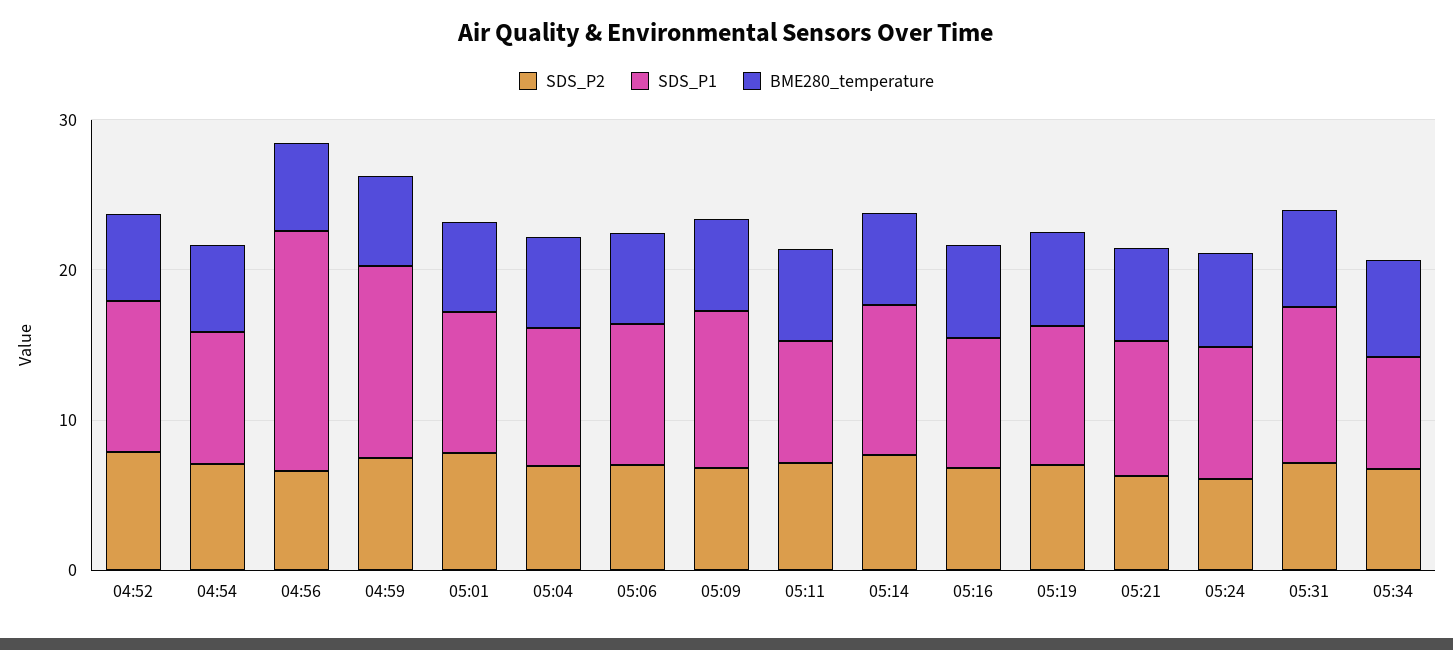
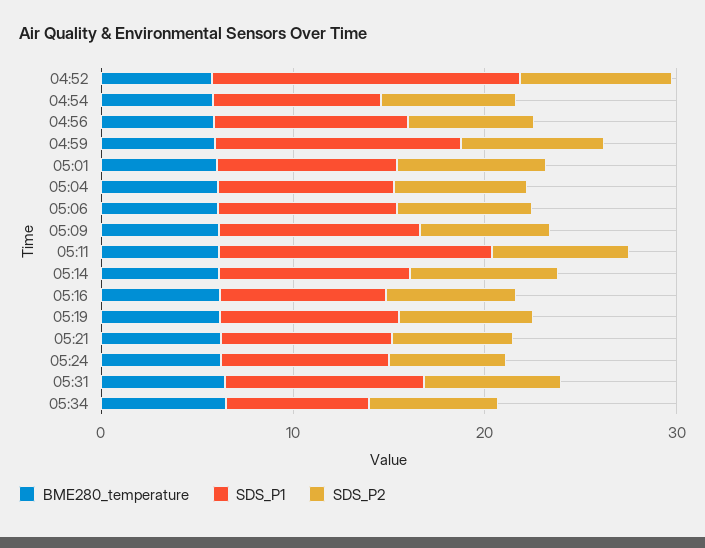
SDS_P1, 04:52: 10 -> 16
SDS_P1, 04:56: 16 -> 10
SDS_P1, 05:11: 8 -> 14

